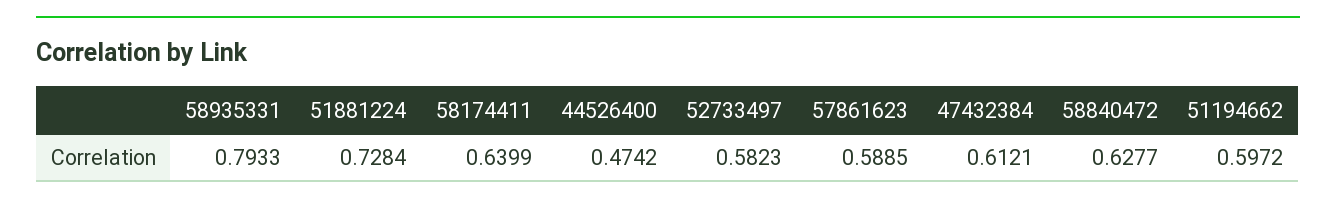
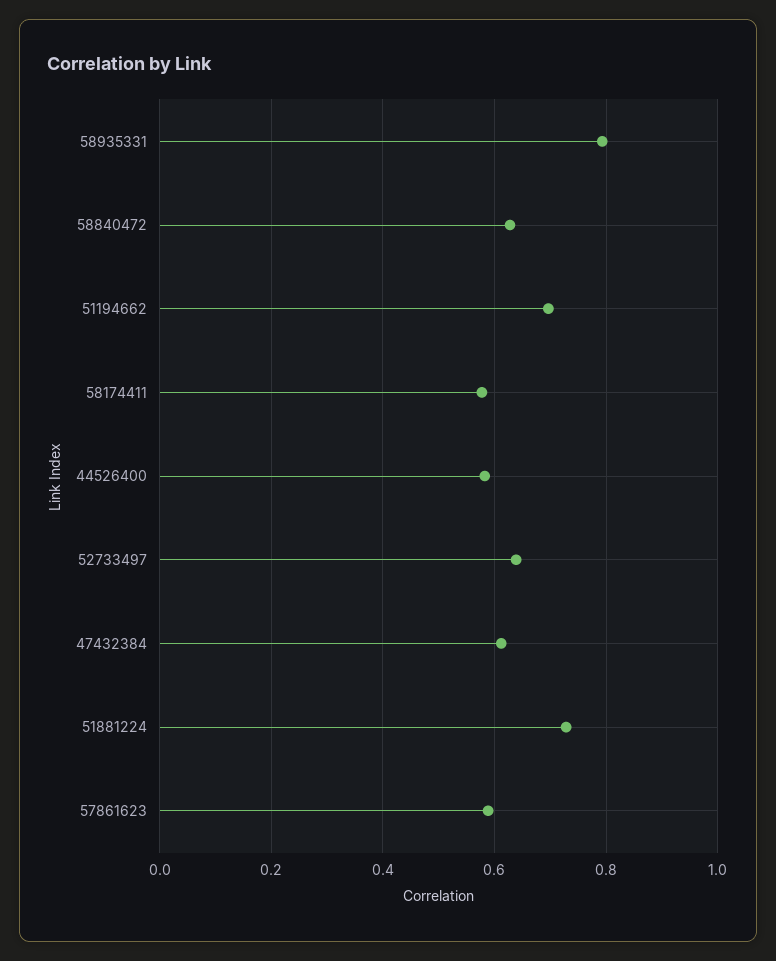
58174411: 0.6399 -> 0.58
44526400: 0.4742 -> 0.58
52733497: 0.5823 -> 0.64
51194662: 0.5972 -> 0.7

